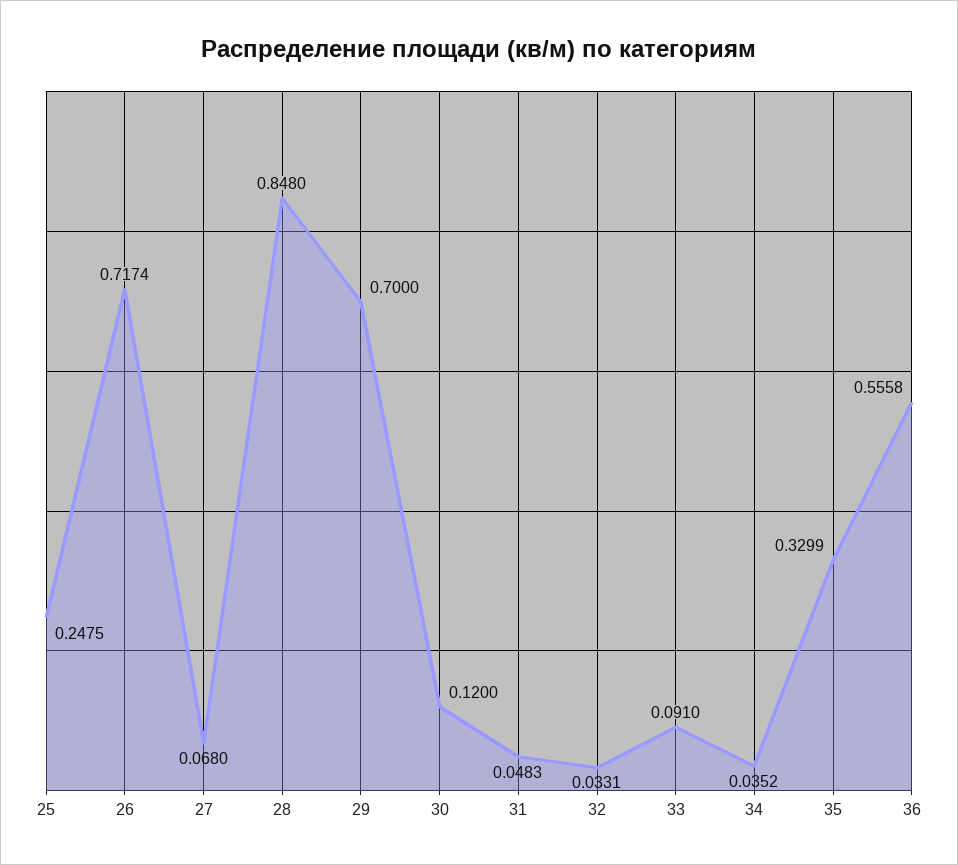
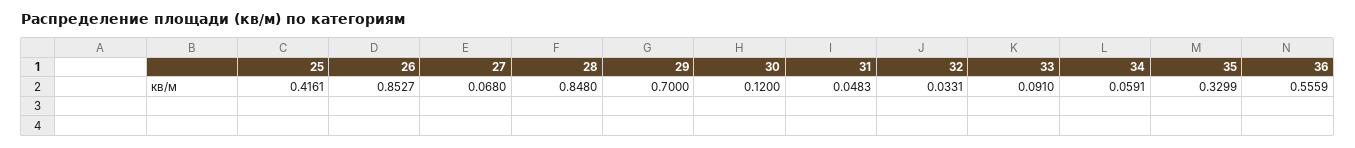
25: 0.2475 -> 0.4161
26: 0.7174 -> 0.8527
34: 0.0352 -> 0.0591
36: 0.5558 -> 0.5559

